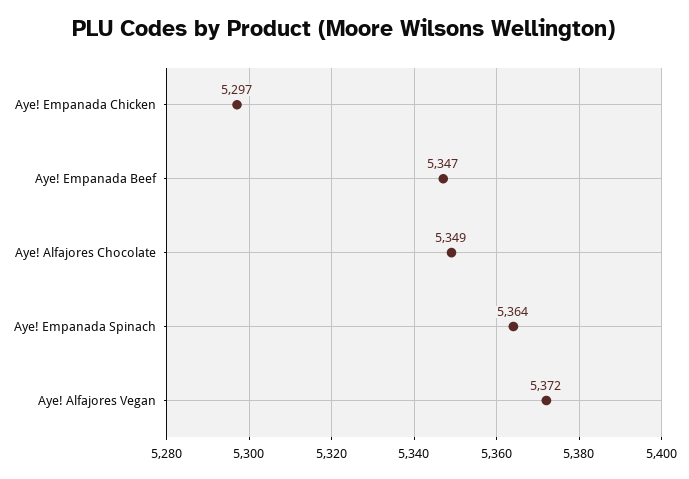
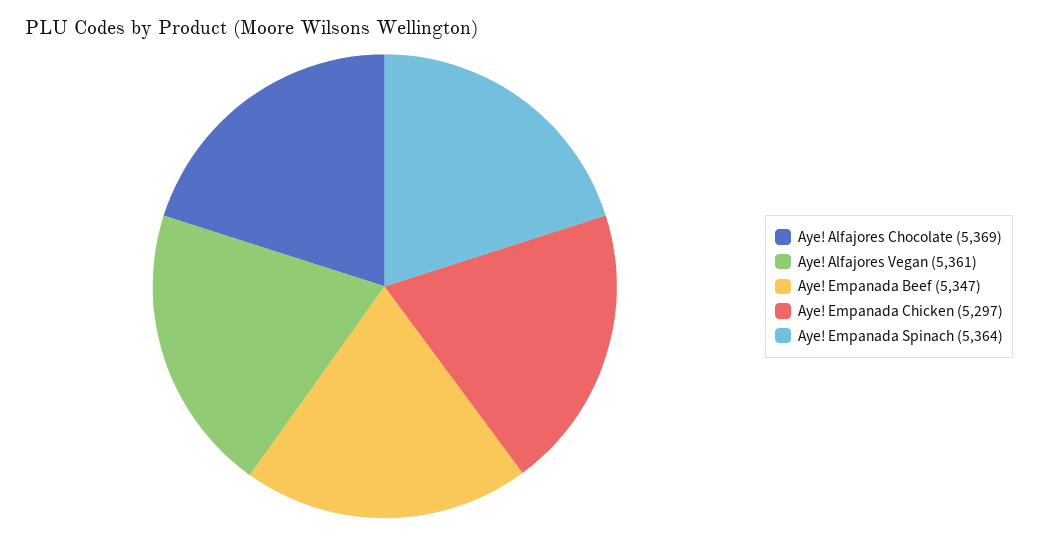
Aye! Alfajores Chocolate: 5349 -> 5369
Aye! Alfajores Vegan: 5372 -> 5361

